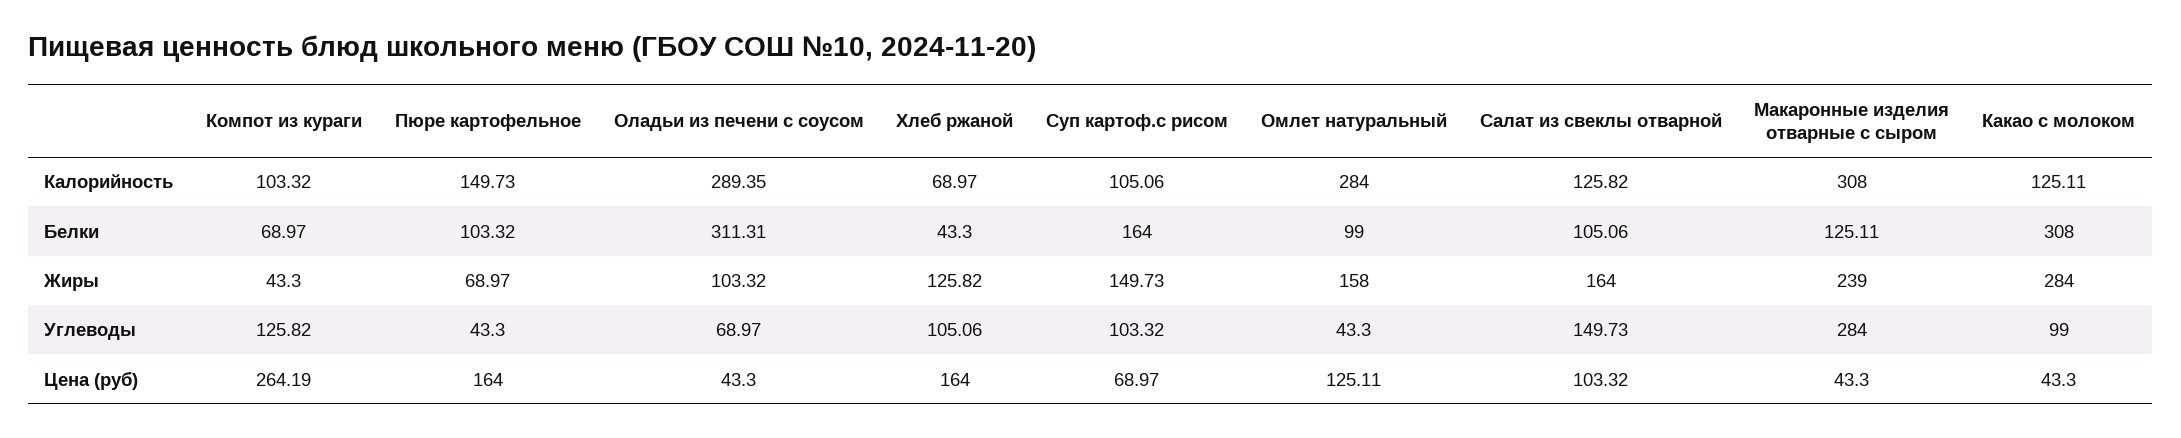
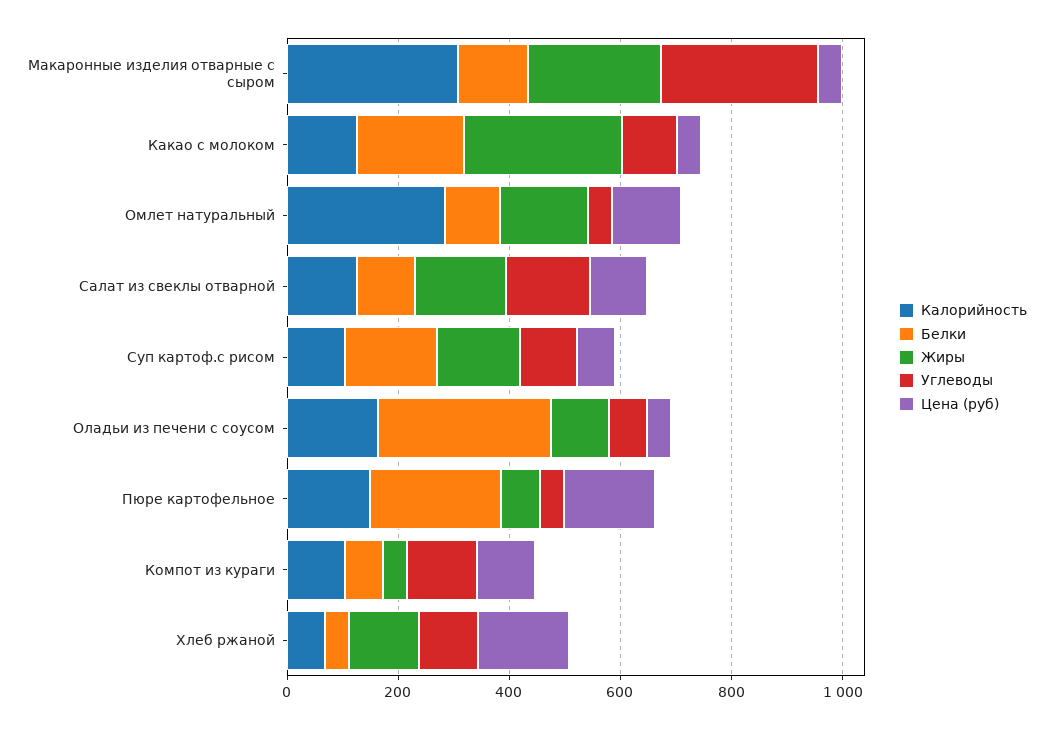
Калорийность, Оладьи из печени с соусом: 289.35 -> 150
Белки, Пюре картофельное: 103.32 -> 250
Белки, Какао с молоком: 308 -> 200
Цена (руб), Компот из кураги: 264.19 -> 100

